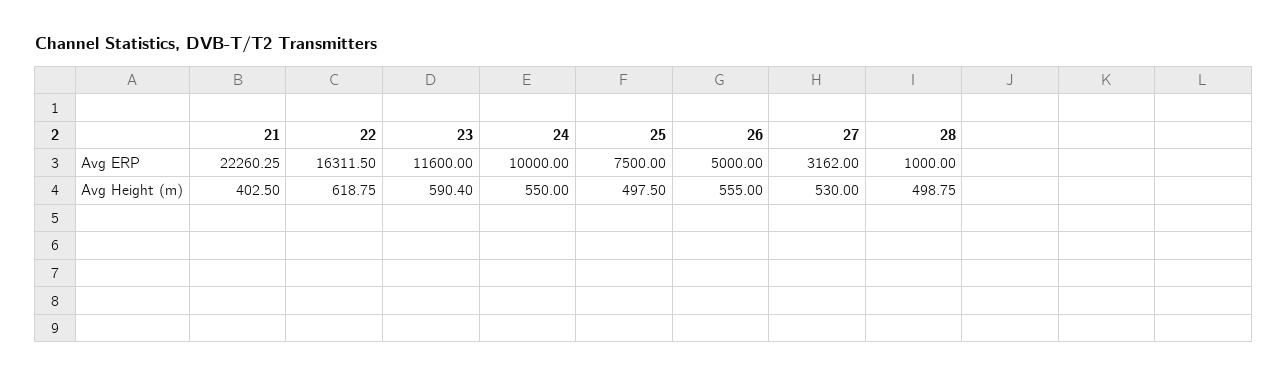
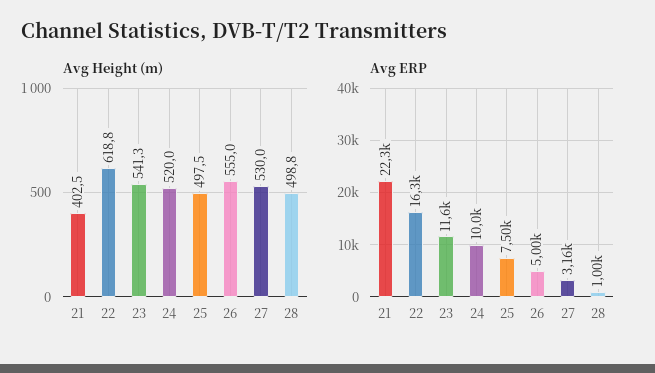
Avg Height (m), 23: 590.4 -> 541.3
Avg Height (m), 24: 550 -> 520

